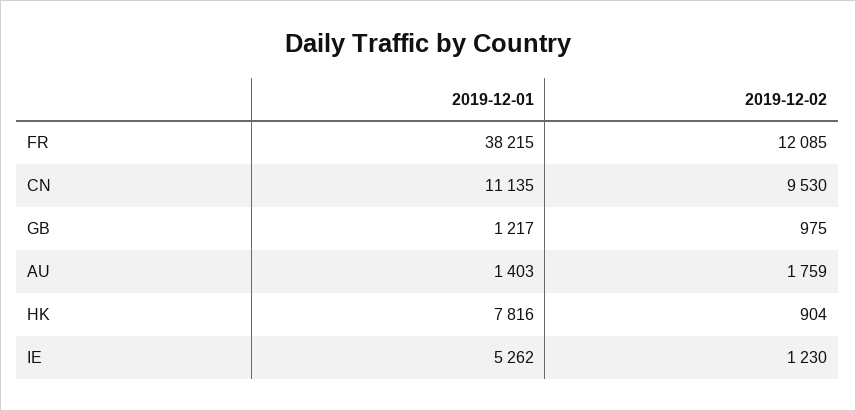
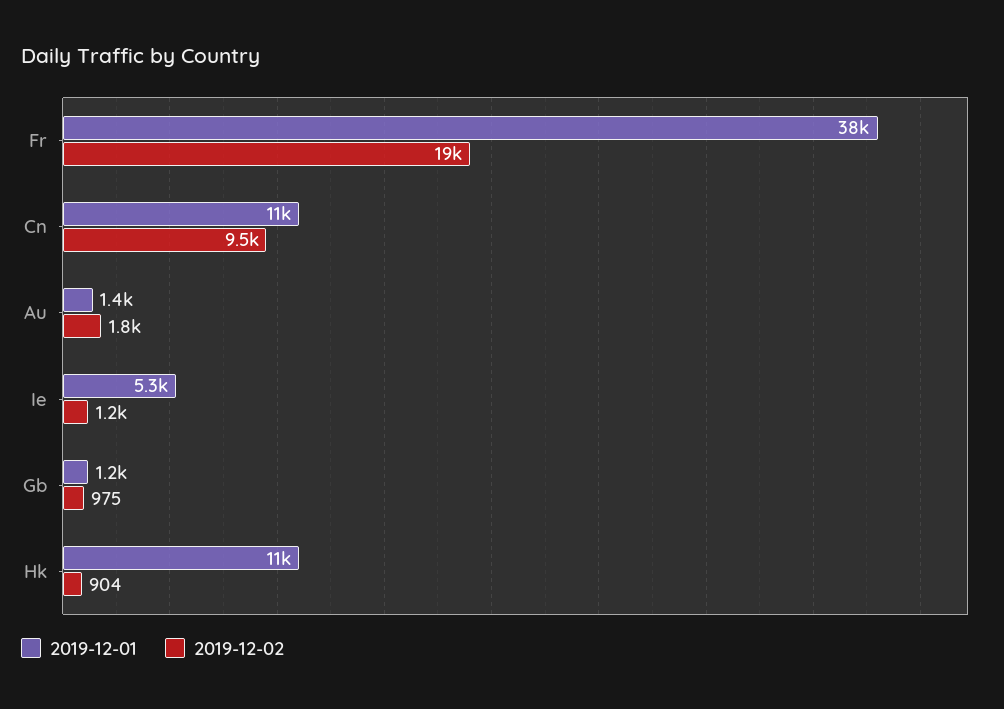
2019-12-02, FR: 12085 -> 19000
2019-12-01, HK: 7816 -> 11000

